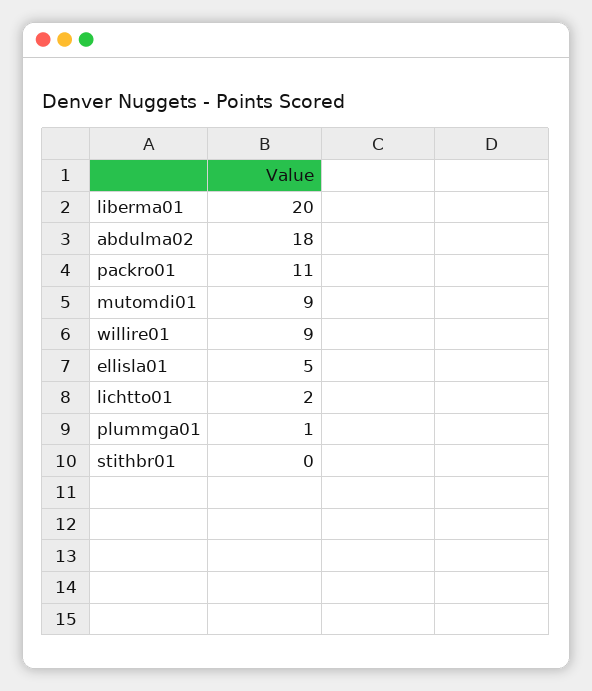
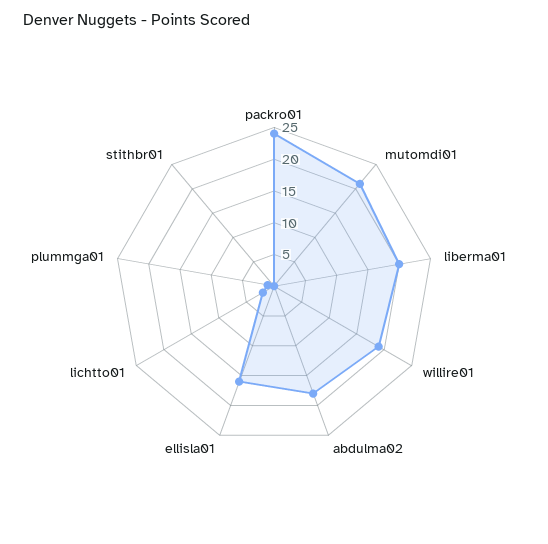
packro01: 11 -> 25
mutomdi01: 9 -> 20
willire01: 9 -> 20
ellisla01: 5 -> 15

